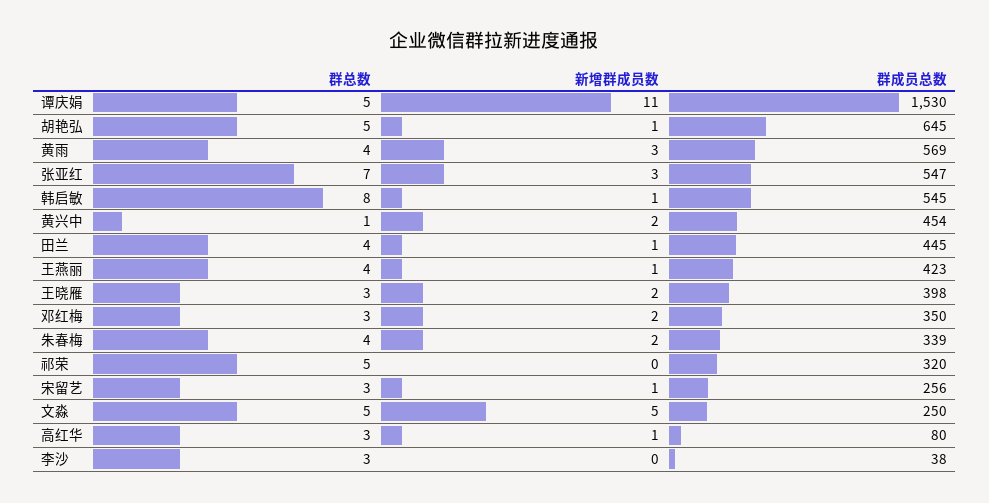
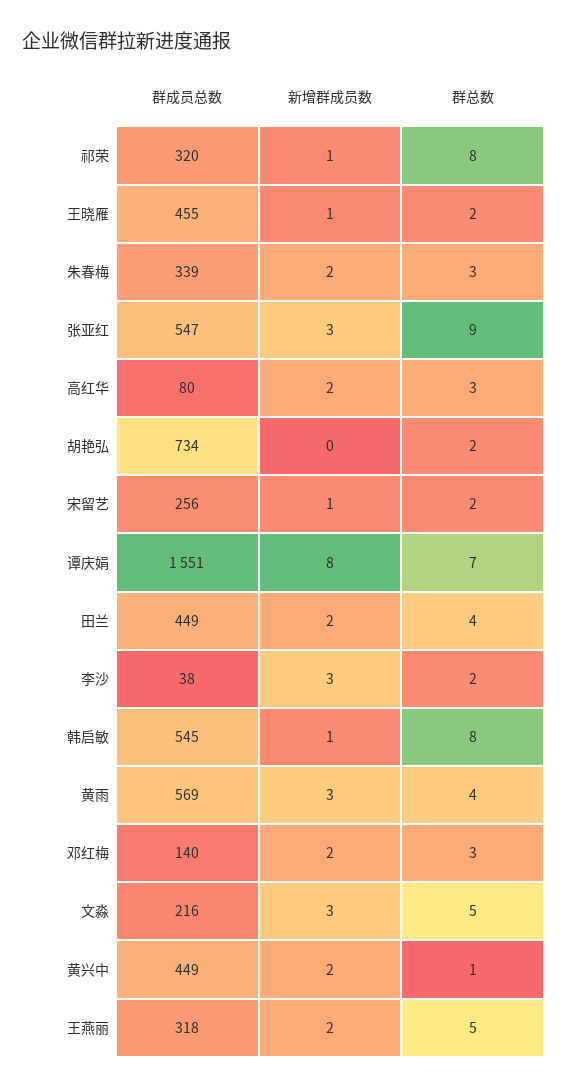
群总数, 谭庆娟: 5 -> 7
新增群成员数, 谭庆娟: 11 -> 8
群成员总数, 谭庆娟: 1530 -> 1551
群总数, 胡艳弘: 5 -> 2
新增群成员数, 胡艳弘: 1 -> 0
群成员总数, 胡艳弘: 645 -> 734
群总数, 张亚红: 7 -> 9
群成员总数, 黄兴中: 454 -> 449
新增群成员数, 田兰: 1 -> 2
群成员总数, 田兰: 445 -> 449
群总数, 王燕丽: 4 -> 5
新增群成员数, 王燕丽: 1 -> 2
群成员总数, 王燕丽: 423 -> 318
群总数, 王晓雁: 3 -> 2
新增群成员数, 王晓雁: 2 -> 1
群成员总数, 王晓雁: 398 -> 455
群成员总数, 邓红梅: 350 -> 140
群总数, 朱春梅: 4 -> 3
群总数, 祁荣: 5 -> 8
新增群成员数, 祁荣: 0 -> 1
群总数, 宋留艺: 3 -> 2
新增群成员数, 文淼: 5 -> 3
群成员总数, 文淼: 250 -> 216
新增群成员数, 高红华: 1 -> 2
群总数, 李沙: 3 -> 2
新增群成员数, 李沙: 0 -> 3

